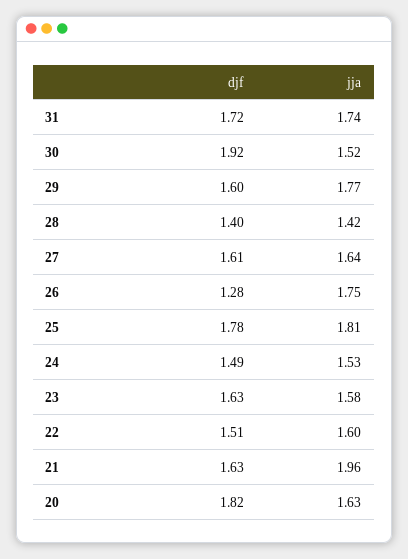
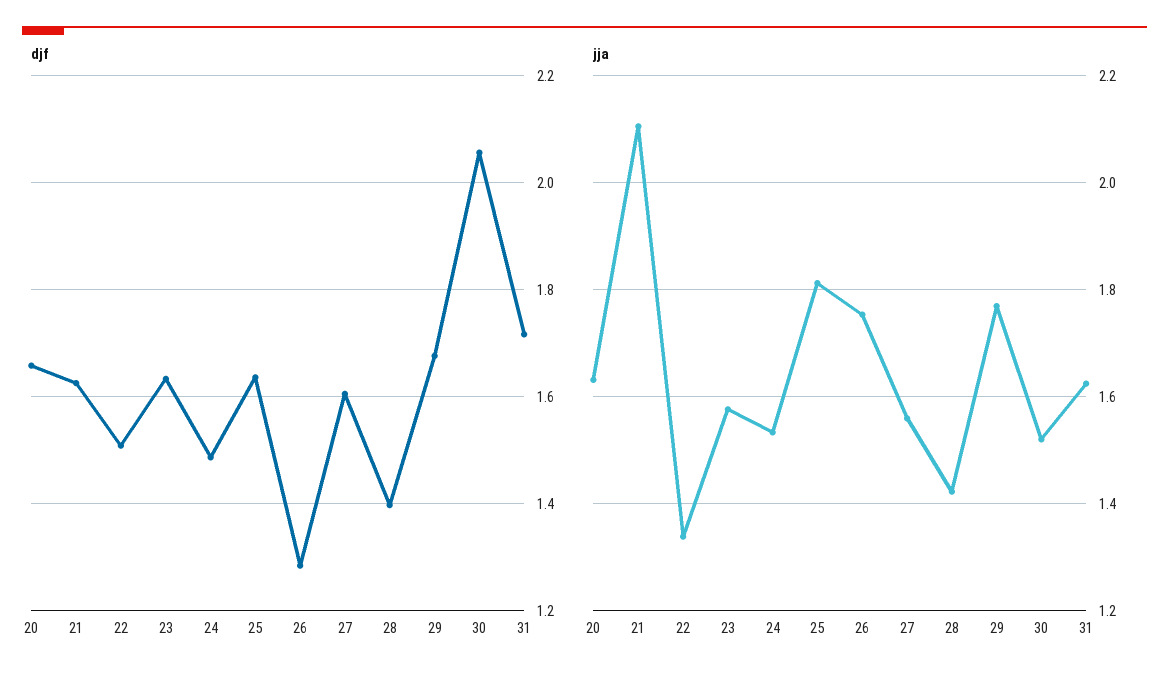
jja, 31: 1.74 -> 1.62
djf, 30: 1.92 -> 2.06
djf, 29: 1.6 -> 1.68
jja, 27: 1.64 -> 1.56
djf, 25: 1.78 -> 1.64
jja, 22: 1.6 -> 1.34
jja, 21: 1.96 -> 2.1
djf, 20: 1.82 -> 1.66

